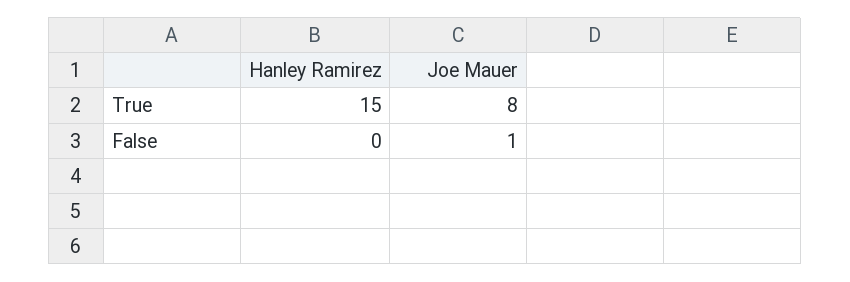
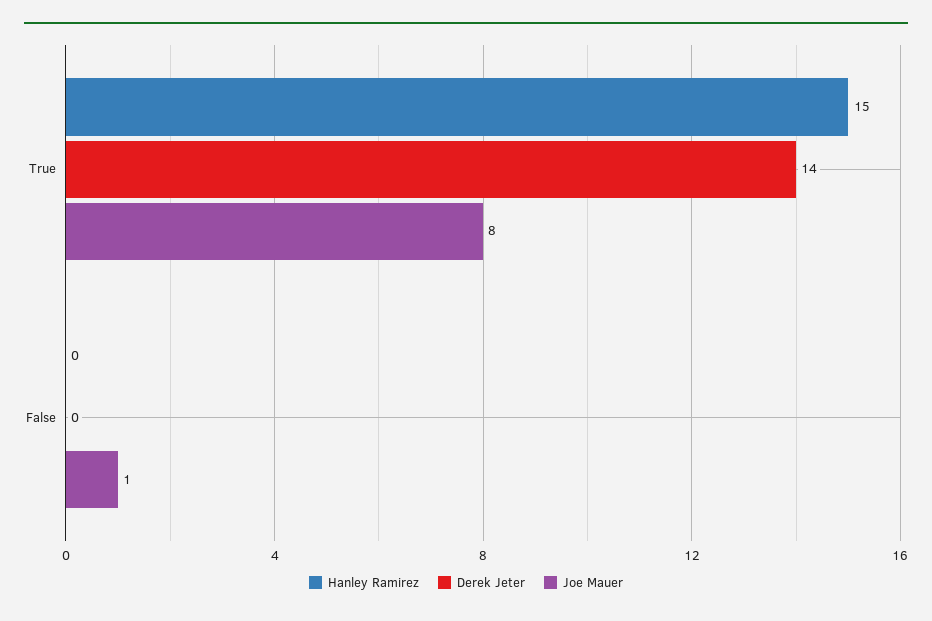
Derek Jeter, True: none -> 14
Derek Jeter, False: none -> 0

